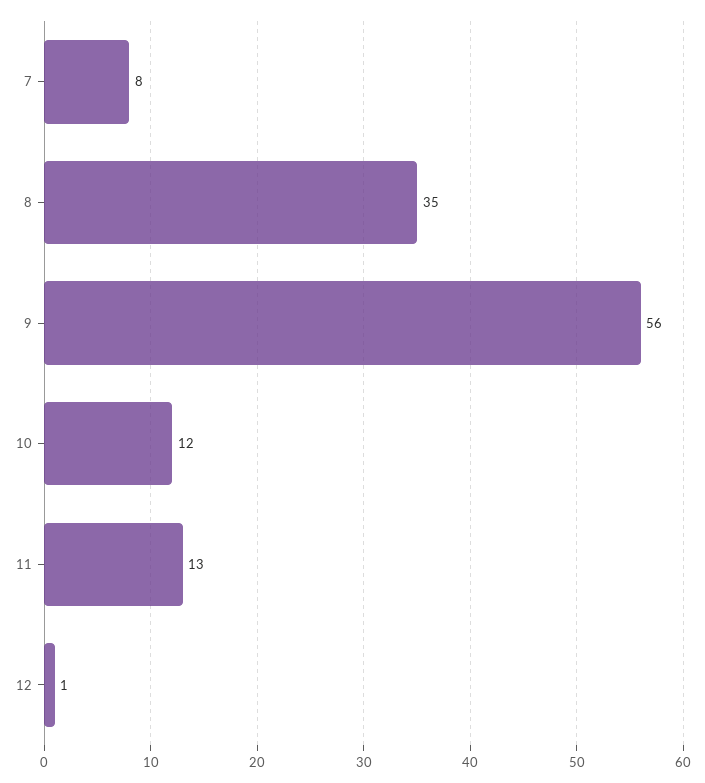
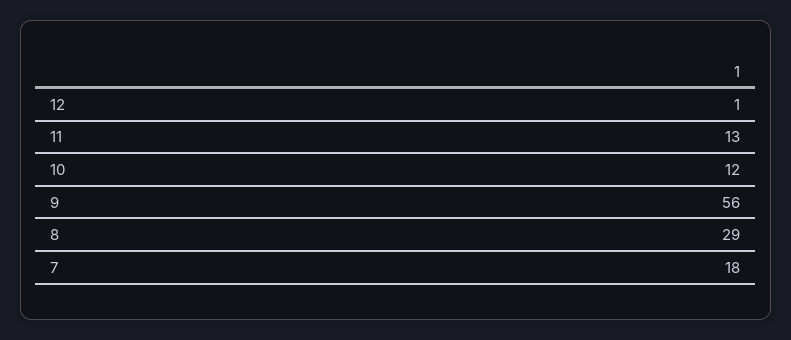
7: 8 -> 18
8: 35 -> 29

